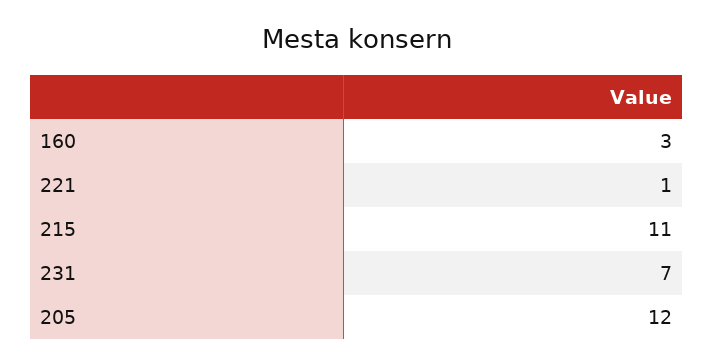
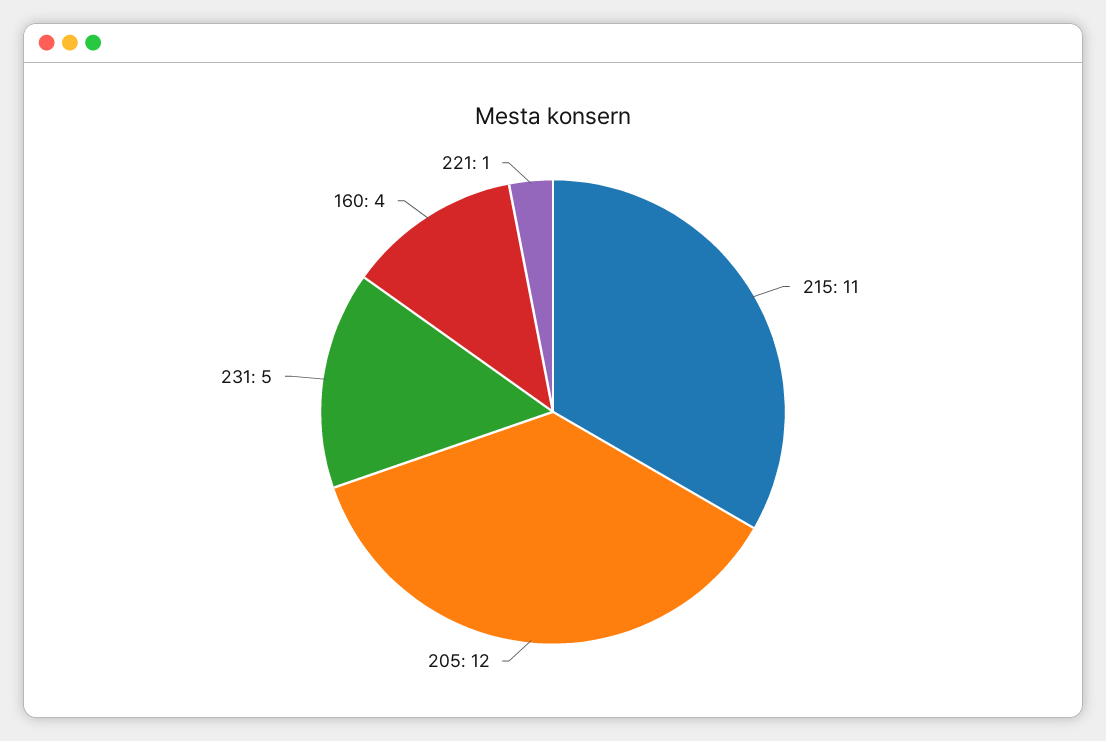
160: 3 -> 4
231: 7 -> 5

